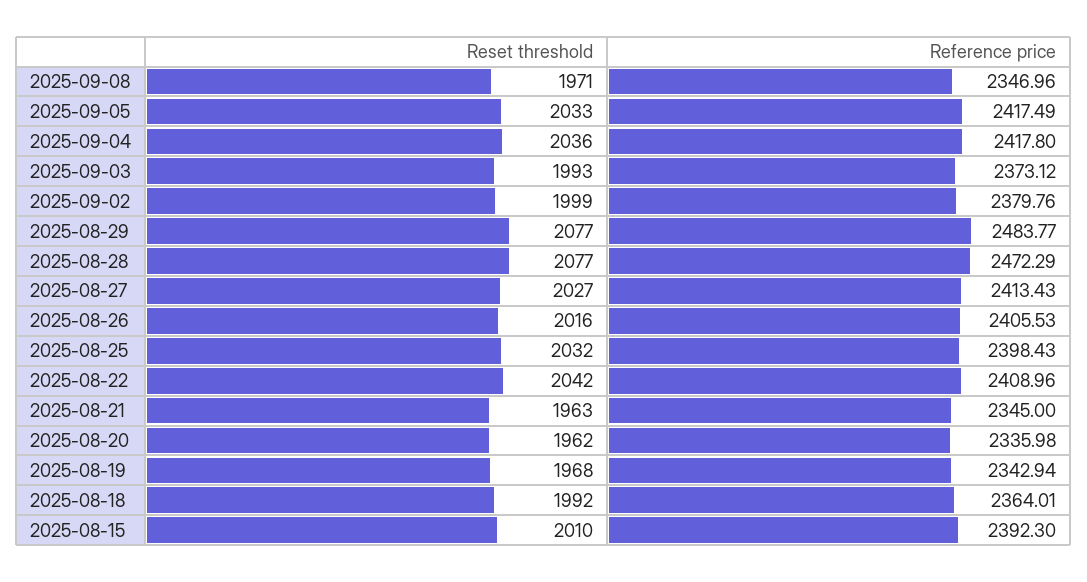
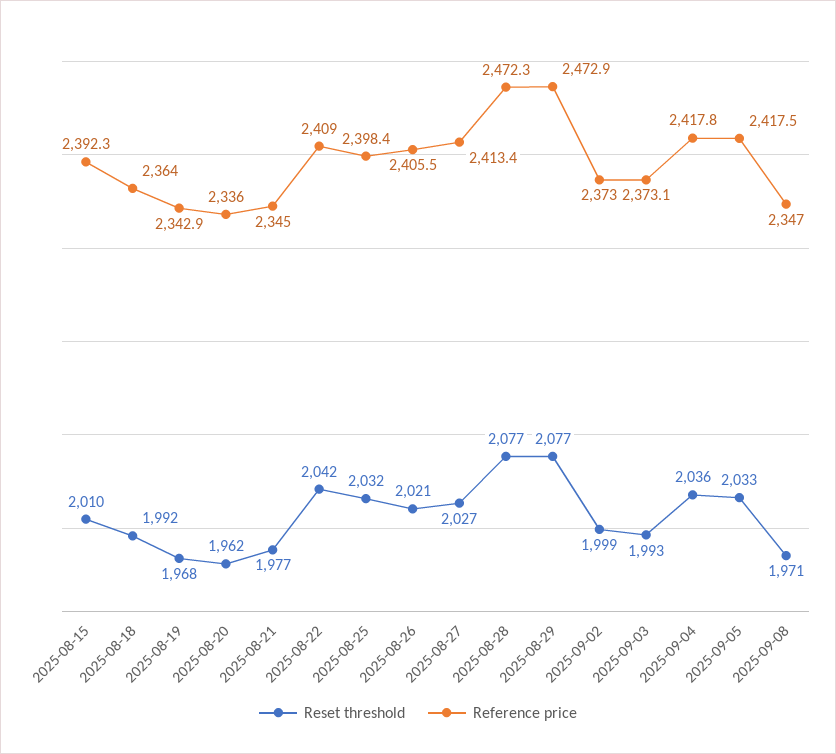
Reference price, 2025-09-02: 2379.76 -> 2373
Reference price, 2025-08-29: 2483.77 -> 2472.9
Reset threshold, 2025-08-26: 2016 -> 2021
Reset threshold, 2025-08-21: 1963 -> 1977

